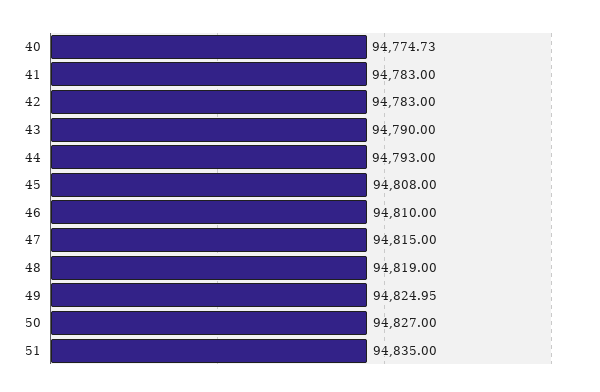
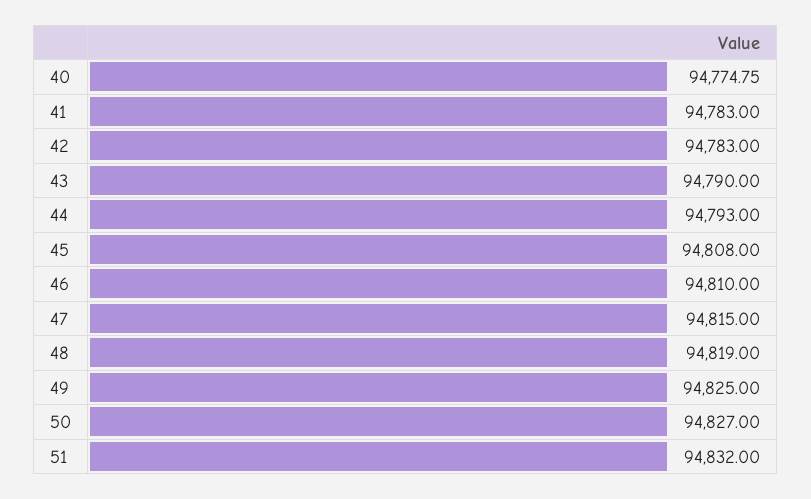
40: 94774.73 -> 94774.75
49: 94824.95 -> 94825
51: 94835 -> 94832

